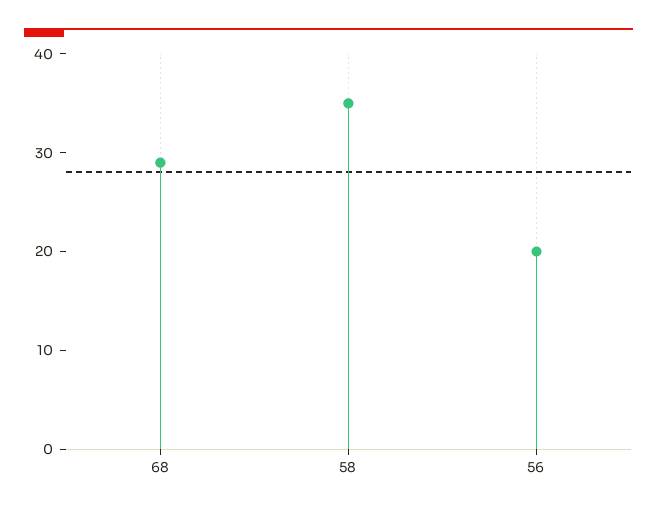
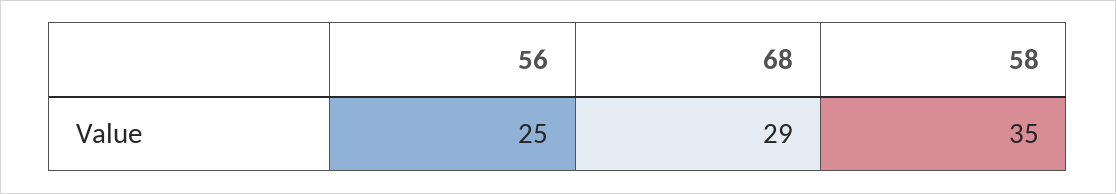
56: 20 -> 25

